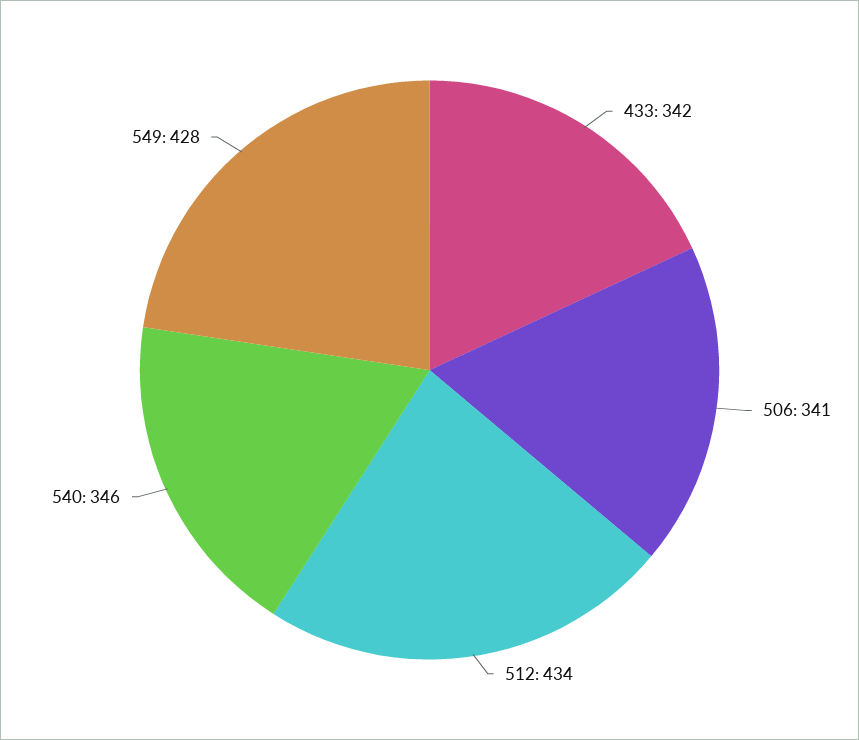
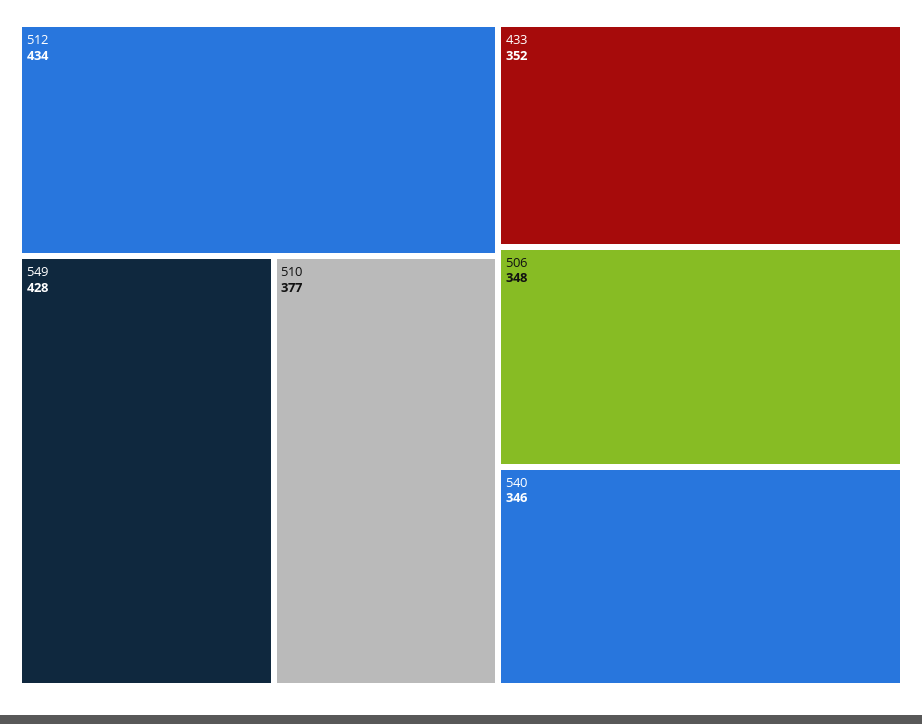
433: 342 -> 352
506: 341 -> 348
510: none -> 377

